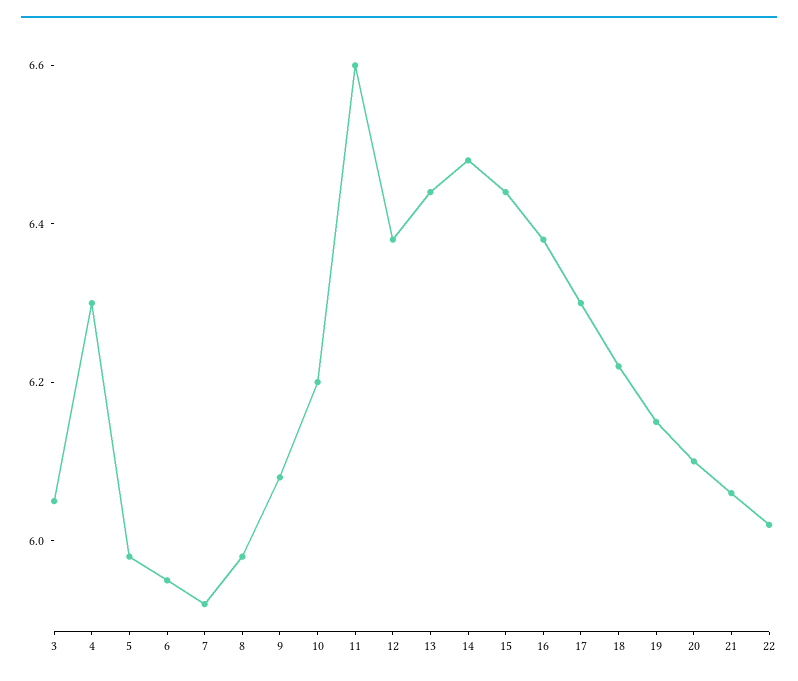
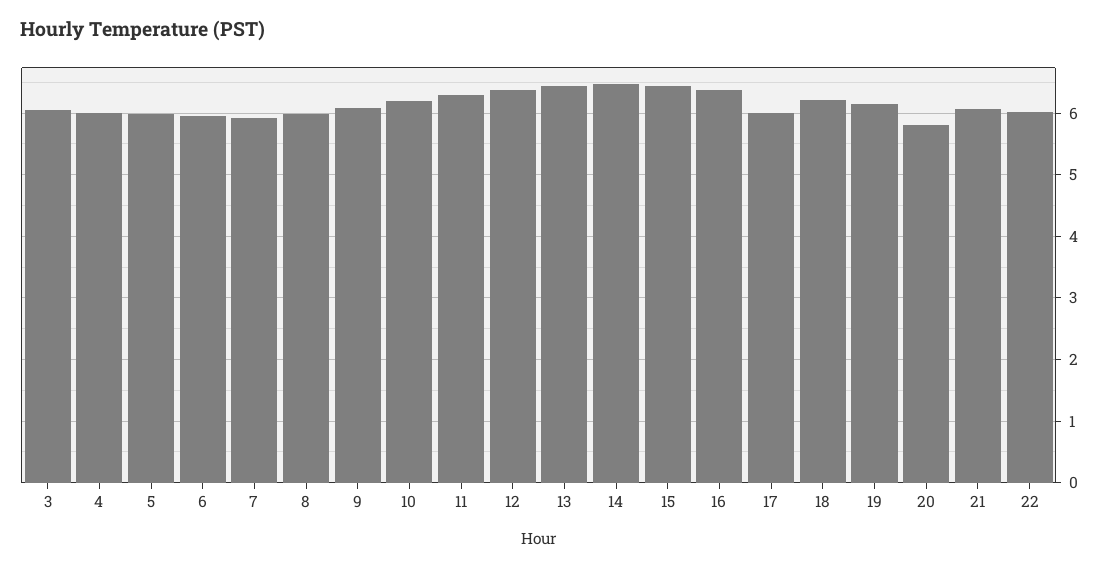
4: 6.3 -> 6
11: 6.6 -> 6.3
17: 6.3 -> 6
20: 6.1 -> 5.8

